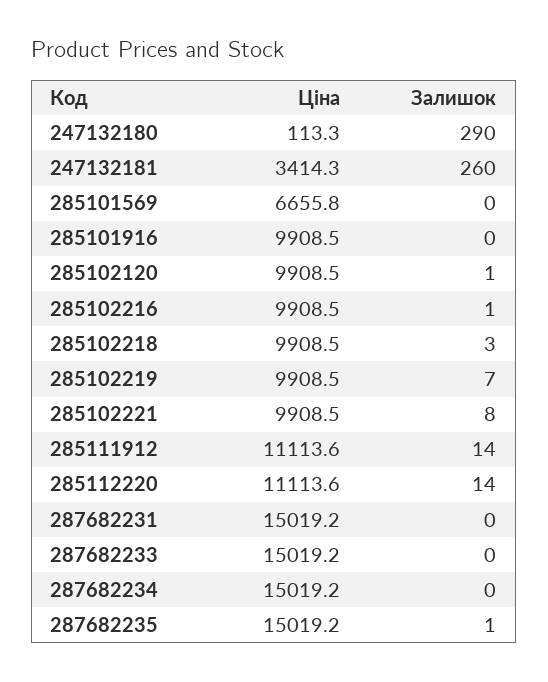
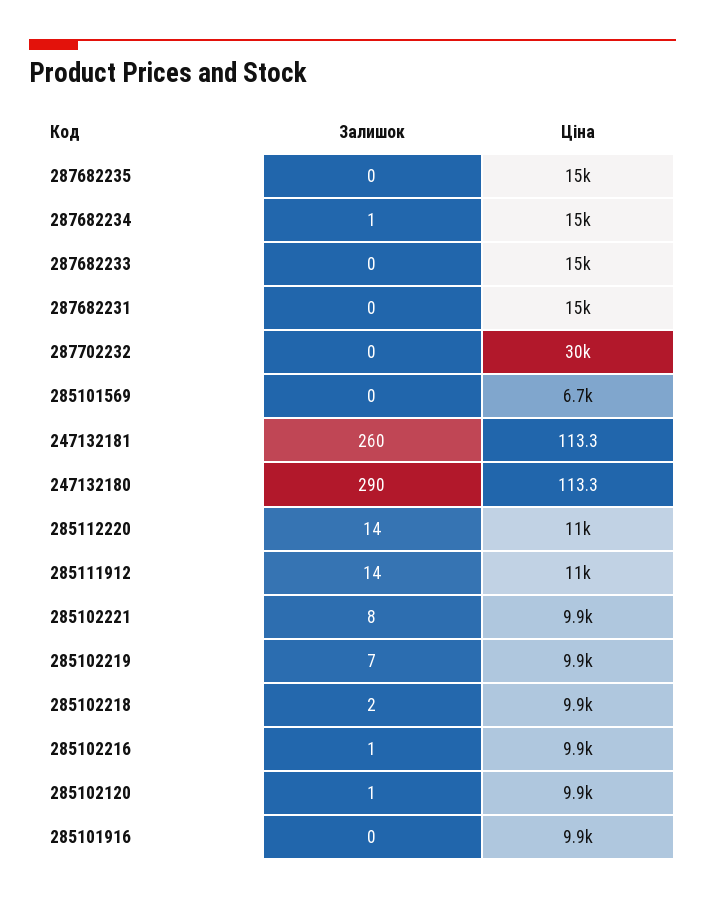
Ціна, 247132181: 3414.3 -> 113.3
Залишок, 285102218: 3 -> 2
Залишок, 287682234: 0 -> 1
Залишок, 287682235: 1 -> 0
Залишок, 287702232: none -> 0
Ціна, 287702232: none -> 30000

